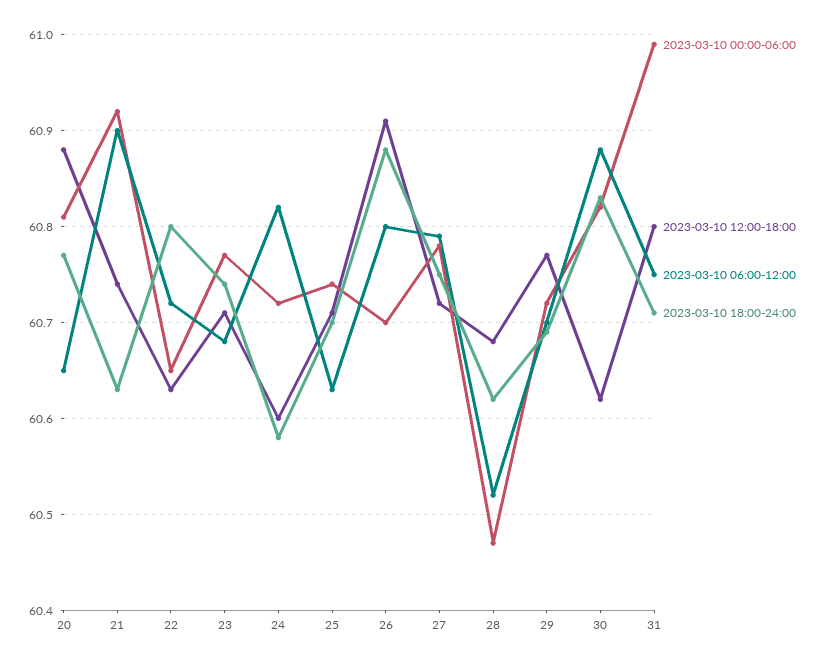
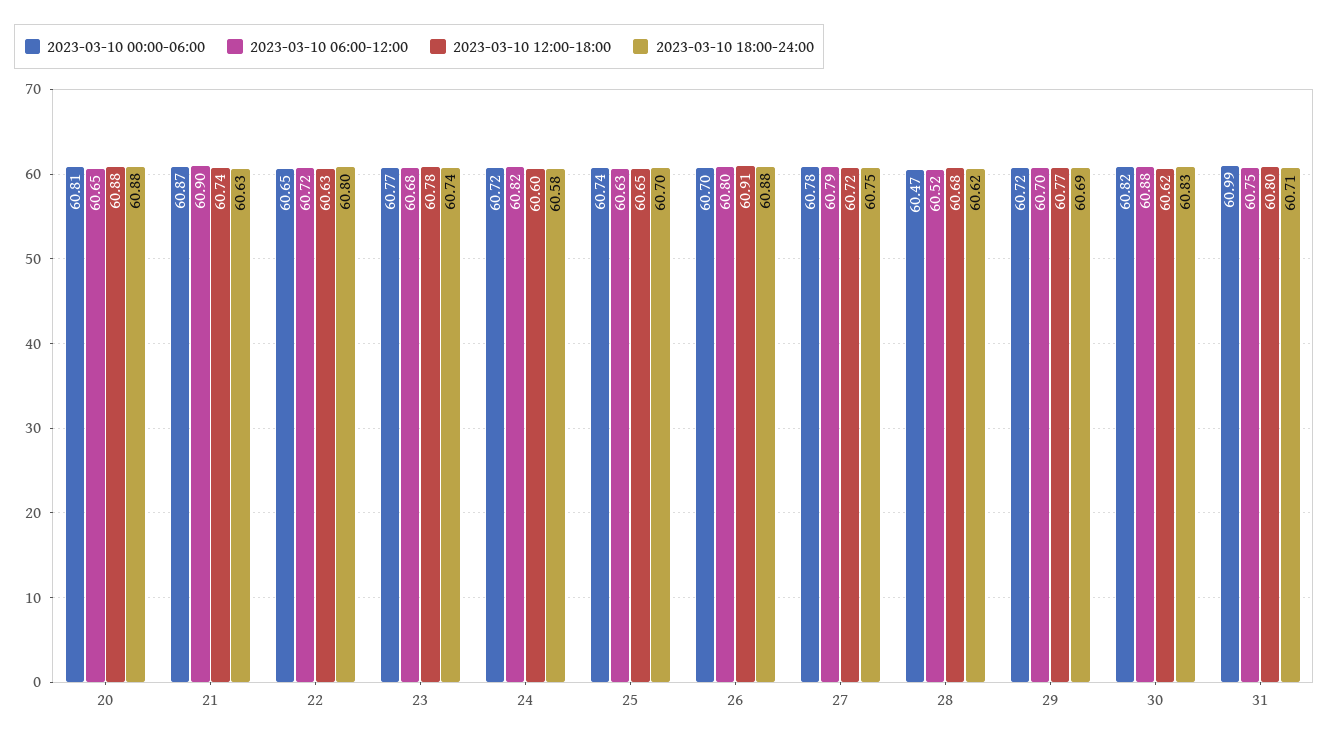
2023-03-10 18:00-24:00, 20: 60.77 -> 60.88
2023-03-10 00:00-06:00, 21: 60.92 -> 60.87
2023-03-10 12:00-18:00, 23: 60.71 -> 60.78
2023-03-10 12:00-18:00, 25: 60.71 -> 60.65

